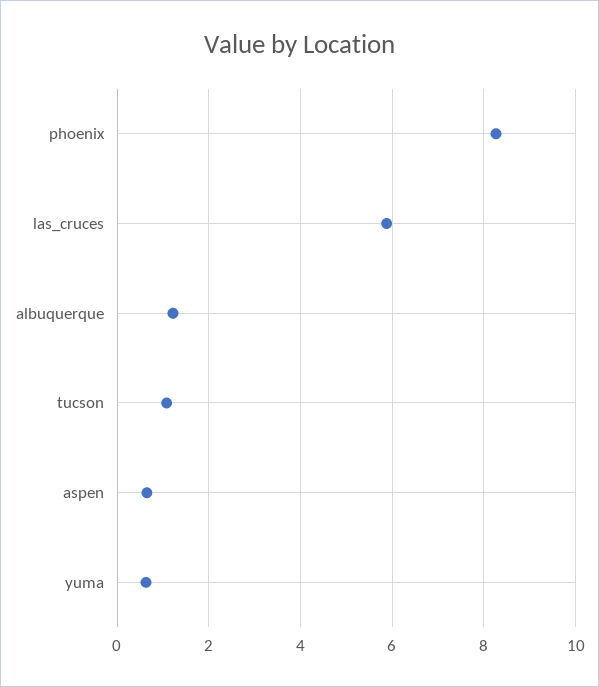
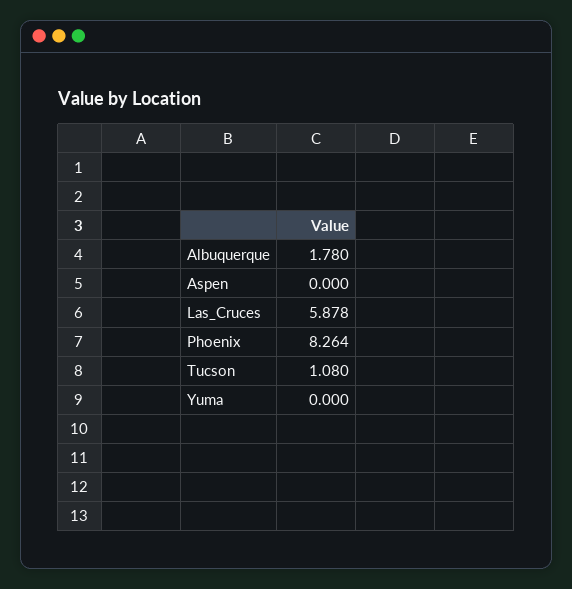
albuquerque: 1.2 -> 1.78
aspen: 0.6 -> 0
yuma: 0.6 -> 0

